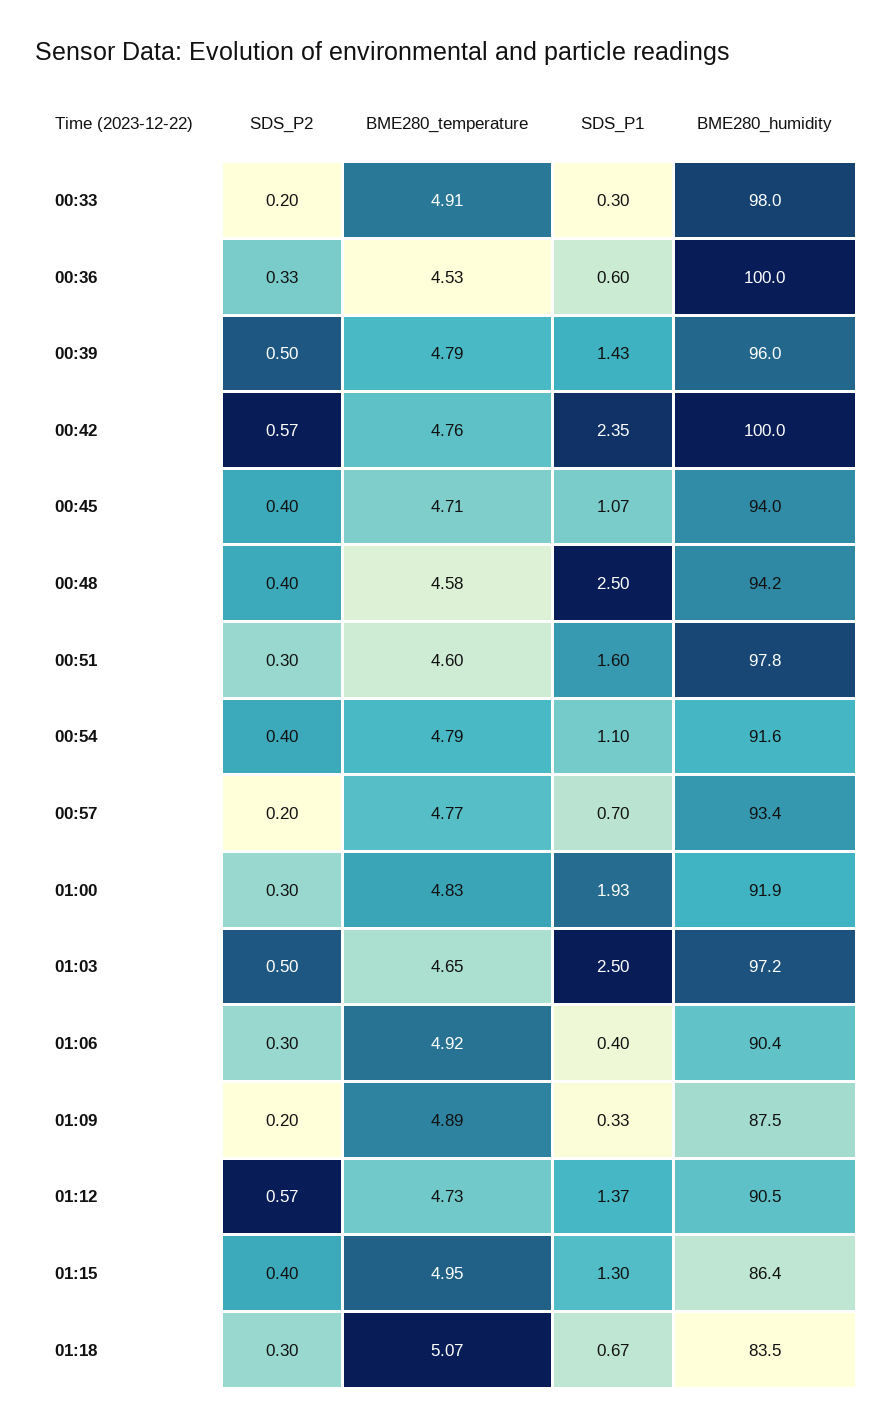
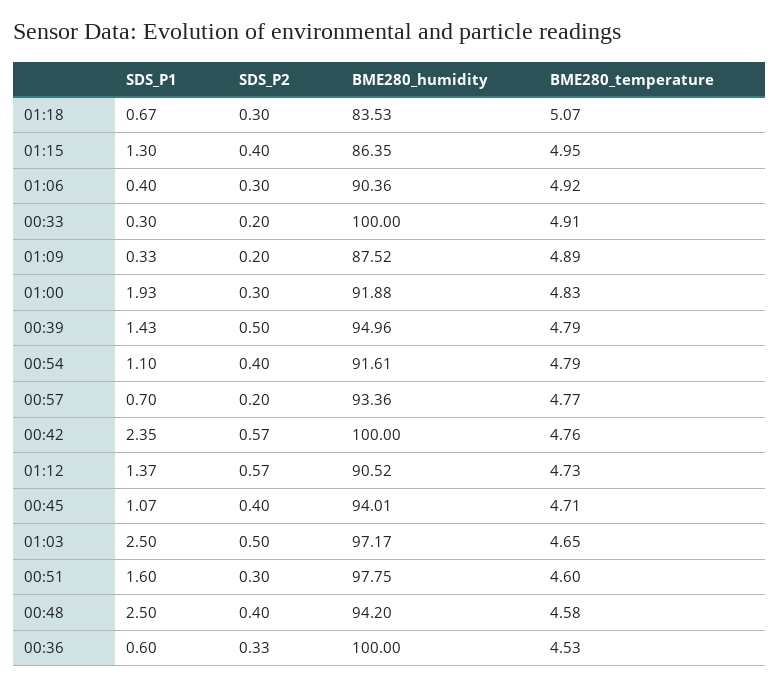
BME280_humidity, 00:33: 98 -> 100
BME280_humidity, 00:39: 96 -> 94.96

